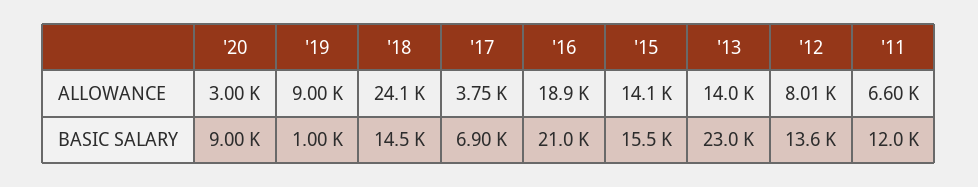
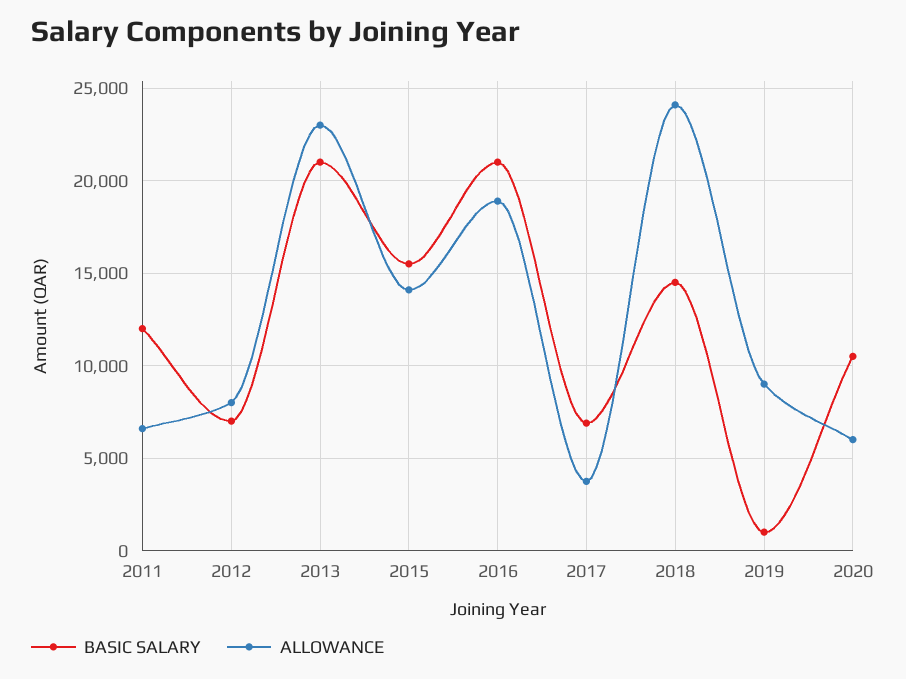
ALLOWANCE, '20: 3000 -> 6000
ALLOWANCE, '13: 14000 -> 23000
BASIC SALARY, '20: 9000 -> 10500
BASIC SALARY, '13: 23000 -> 21000
BASIC SALARY, '12: 13600 -> 7000

